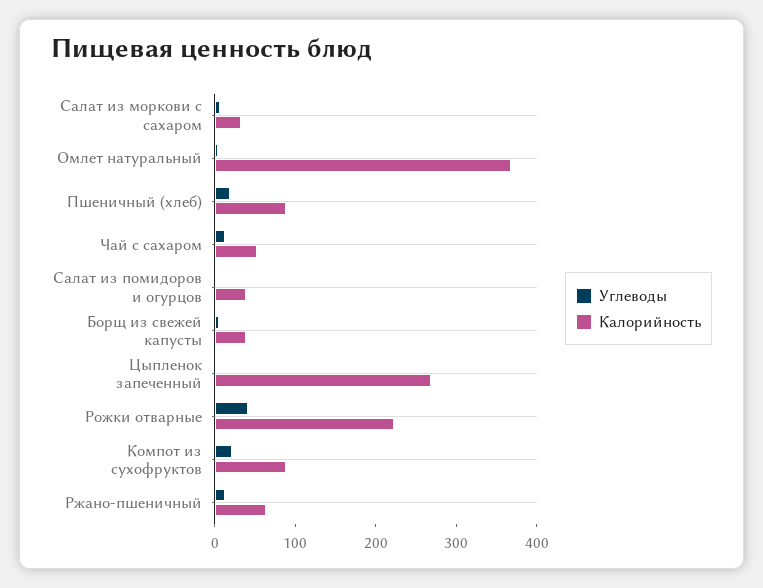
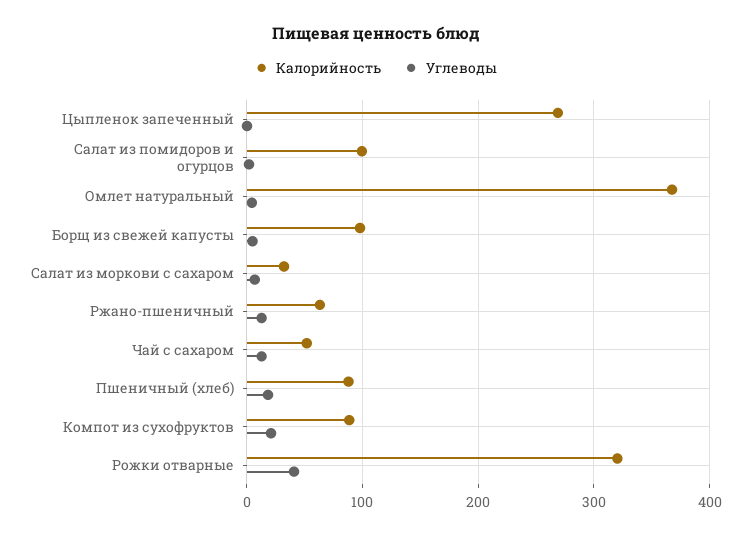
Калорийность, Салат из помидоров и огурцов: 40 -> 100
Калорийность, Борщ из свежей капусты: 40 -> 100
Калорийность, Рожки отварные: 220 -> 320

